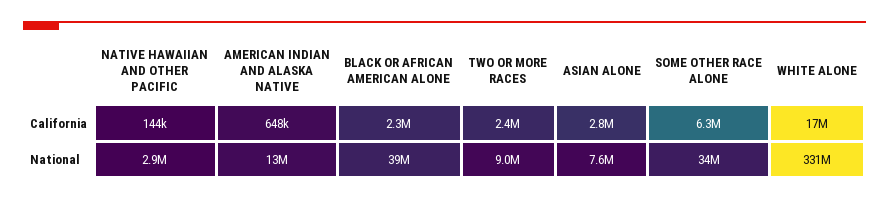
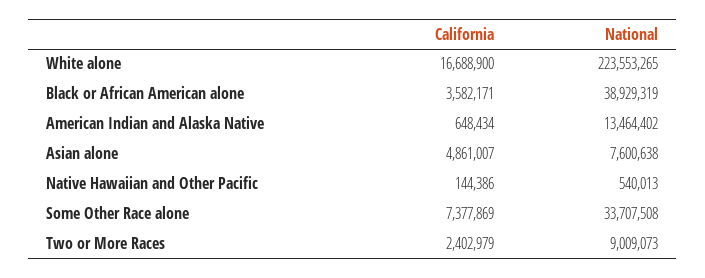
BLACK OR AFRICAN AMERICAN ALONE, California: 2300000 -> 3582171
ASIAN ALONE, California: 2800000 -> 4861007
SOME OTHER RACE ALONE, California: 6300000 -> 7377869
NATIVE HAWAIIAN AND OTHER PACIFIC, National: 2900000 -> 540013
WHITE ALONE, National: 331000000 -> 223553265

